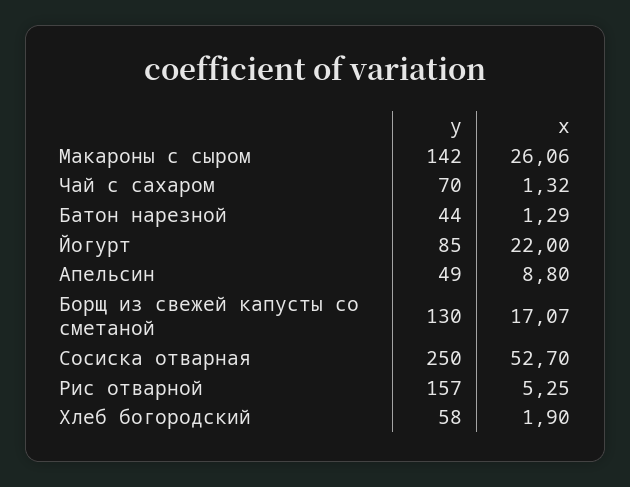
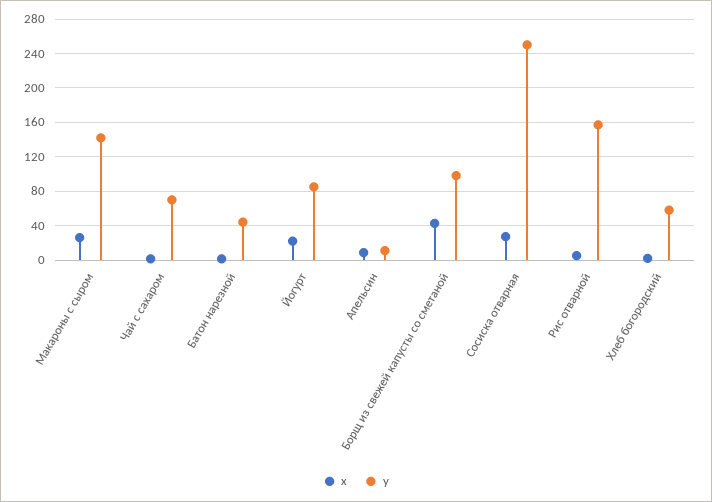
y, Апельсин: 49 -> 10
y, Борщ из свежей капусты со сметаной: 130 -> 100
x, Борщ из свежей капусты со сметаной: 17.07 -> 40
x, Сосиска отварная: 52.7 -> 30

